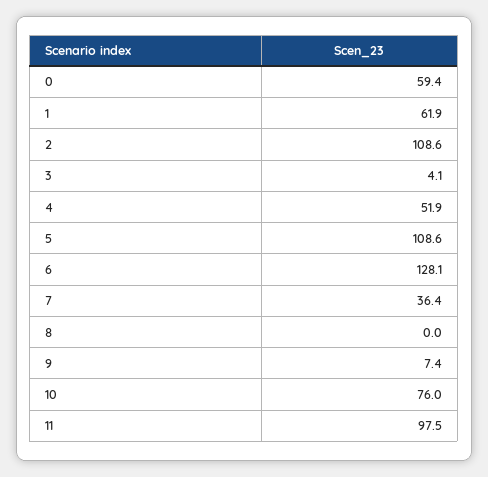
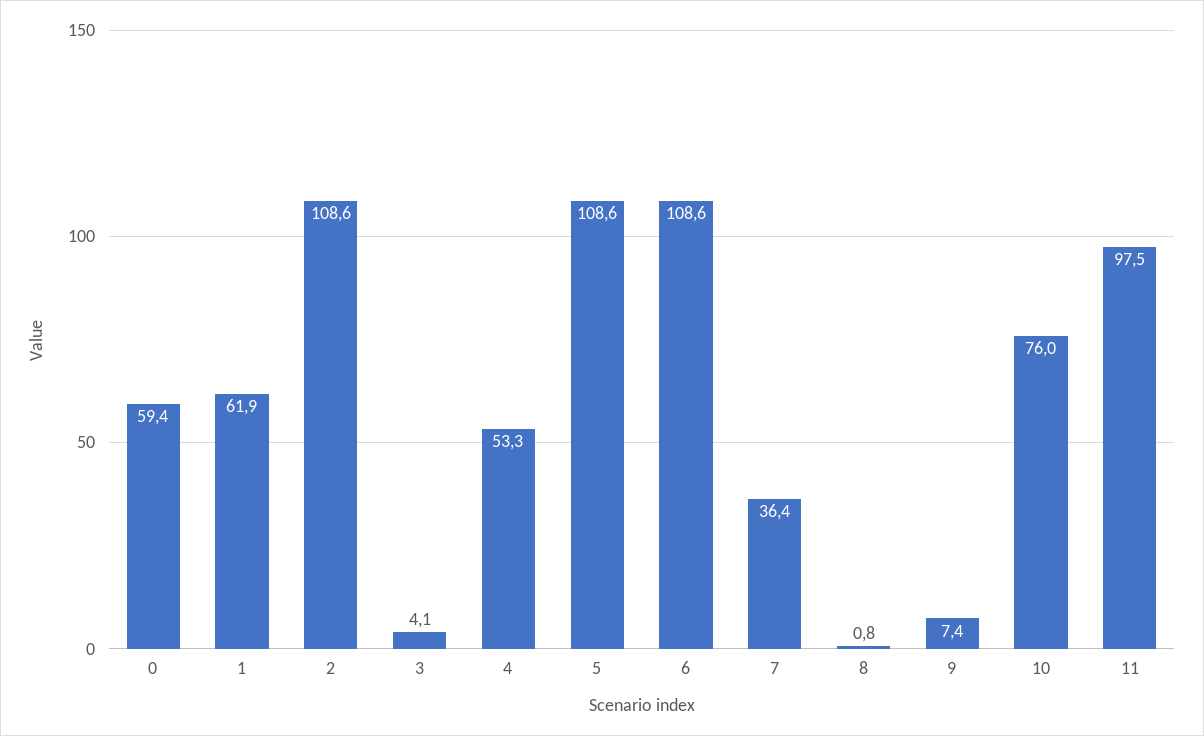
4: 51.9 -> 53.3
6: 128.1 -> 108.6
8: 0 -> 0.8

